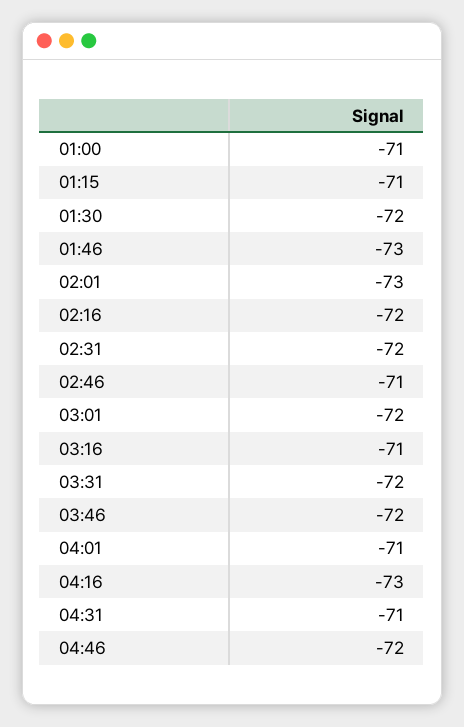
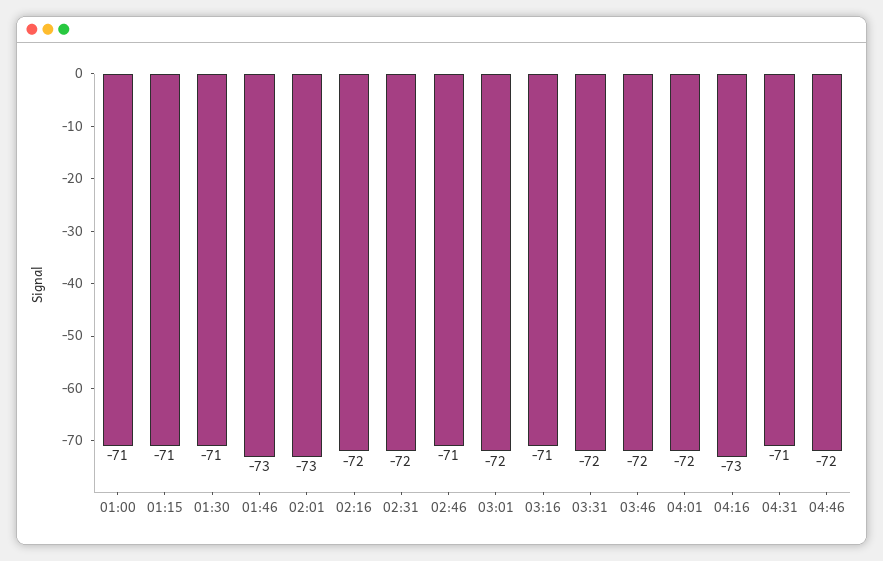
01:30: -72 -> -71
04:01: -71 -> -72

